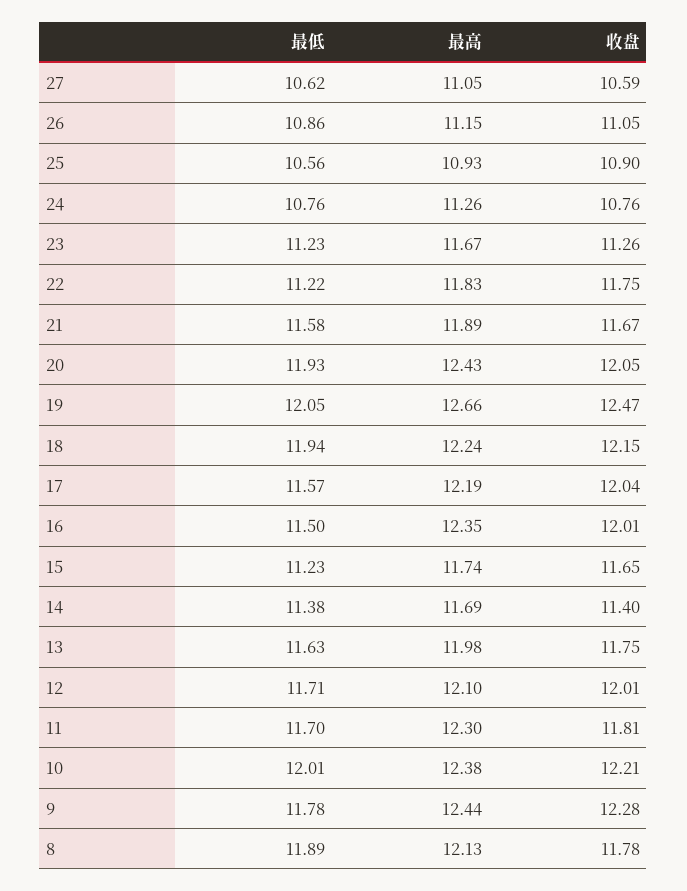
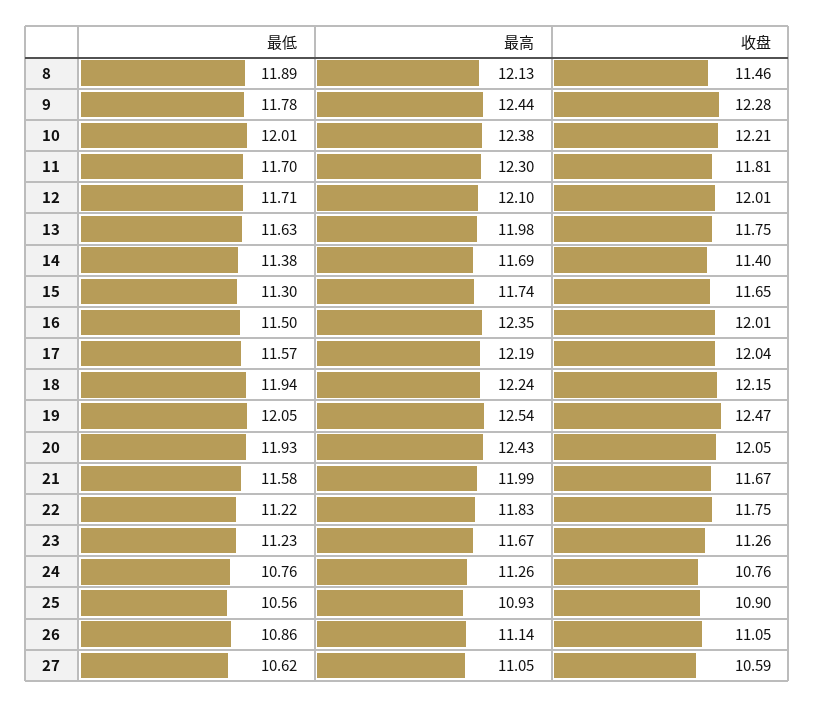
最高, 26: 11.15 -> 11.14
最高, 21: 11.89 -> 11.99
最高, 19: 12.66 -> 12.54
最低, 15: 11.23 -> 11.3
收盘, 8: 11.78 -> 11.46

